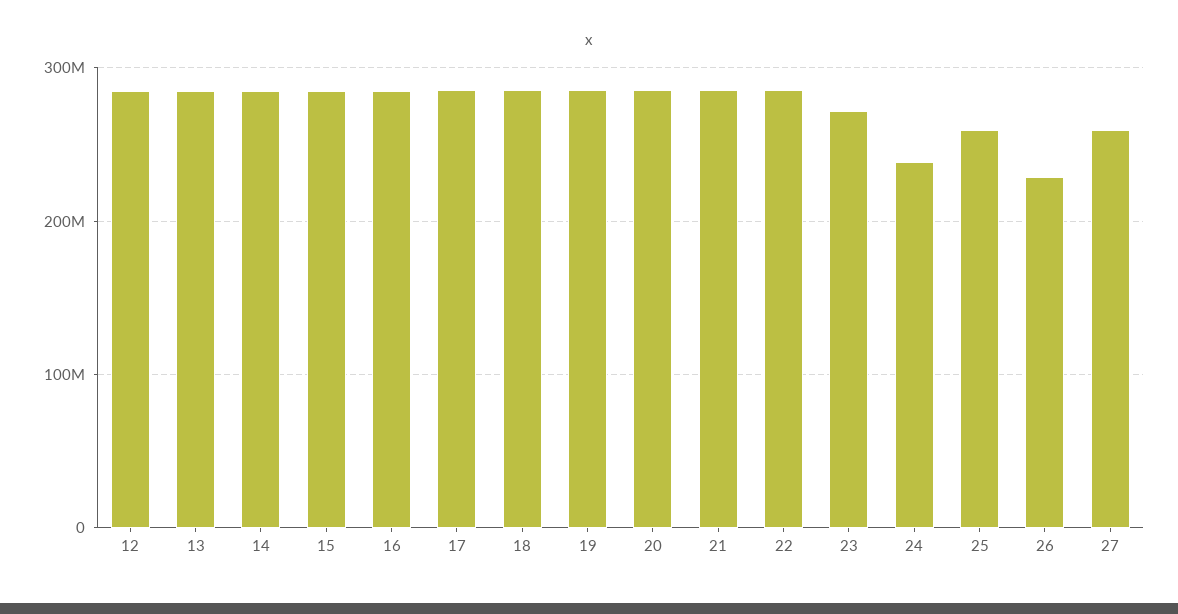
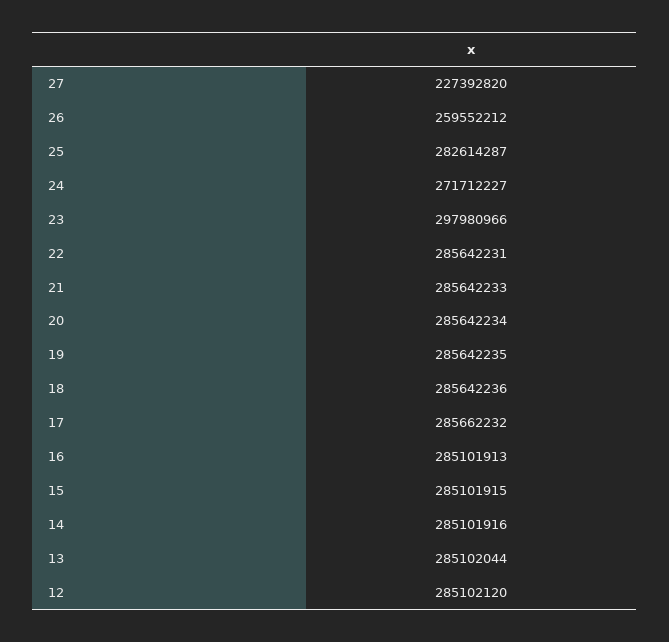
23: 270000000 -> 297980966
24: 240000000 -> 271712227
25: 260000000 -> 282614287
26: 230000000 -> 259552212
27: 260000000 -> 227392820

